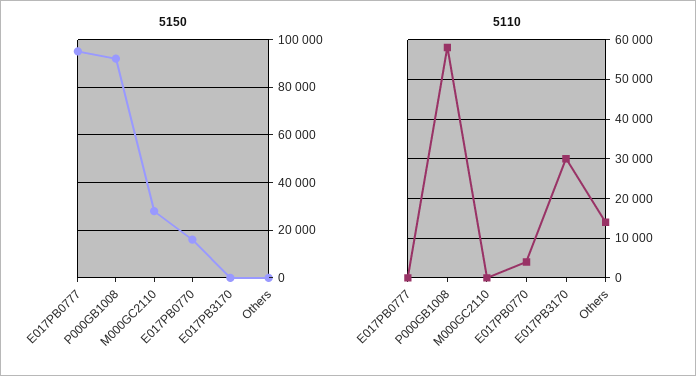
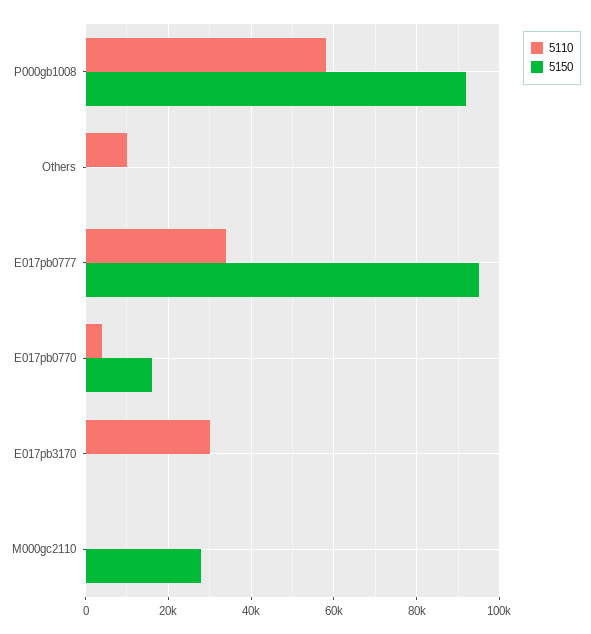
5110, E017PB0777: 0 -> 34000
5110, Others: 14000 -> 10000

